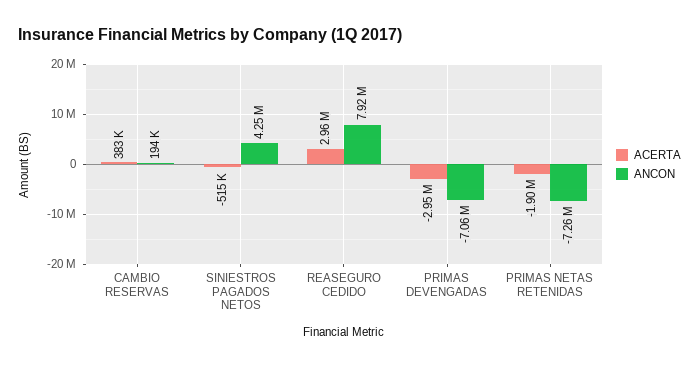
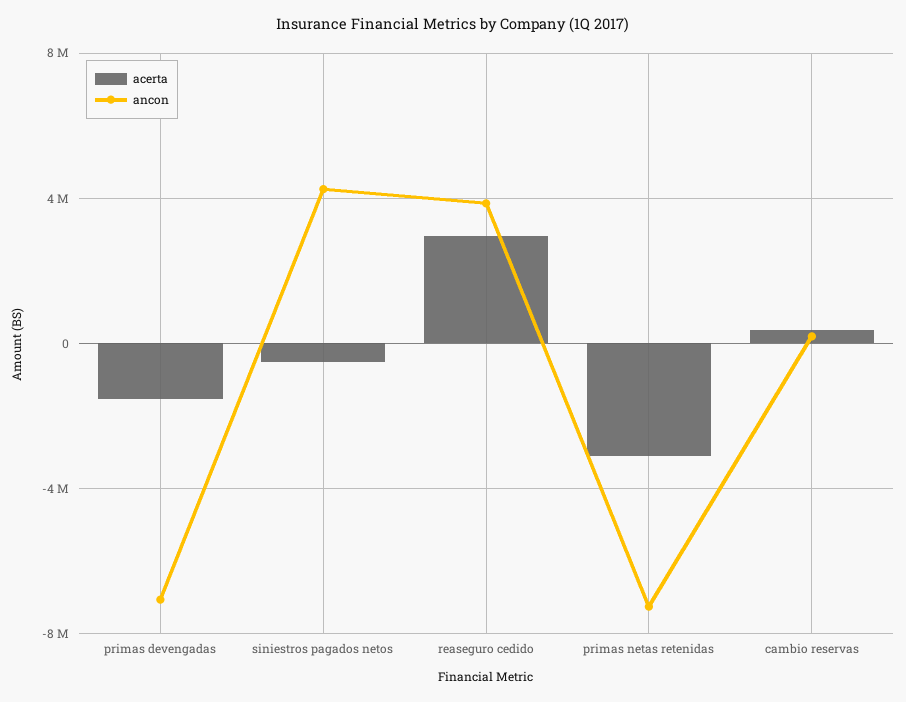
ANCON, REASEGURO CEDIDO: 7920000 -> 4000000
ACERTA, PRIMAS DEVENGADAS: -2950000 -> -1500000
ACERTA, PRIMAS NETAS RETENIDAS: -1900000 -> -3000000

